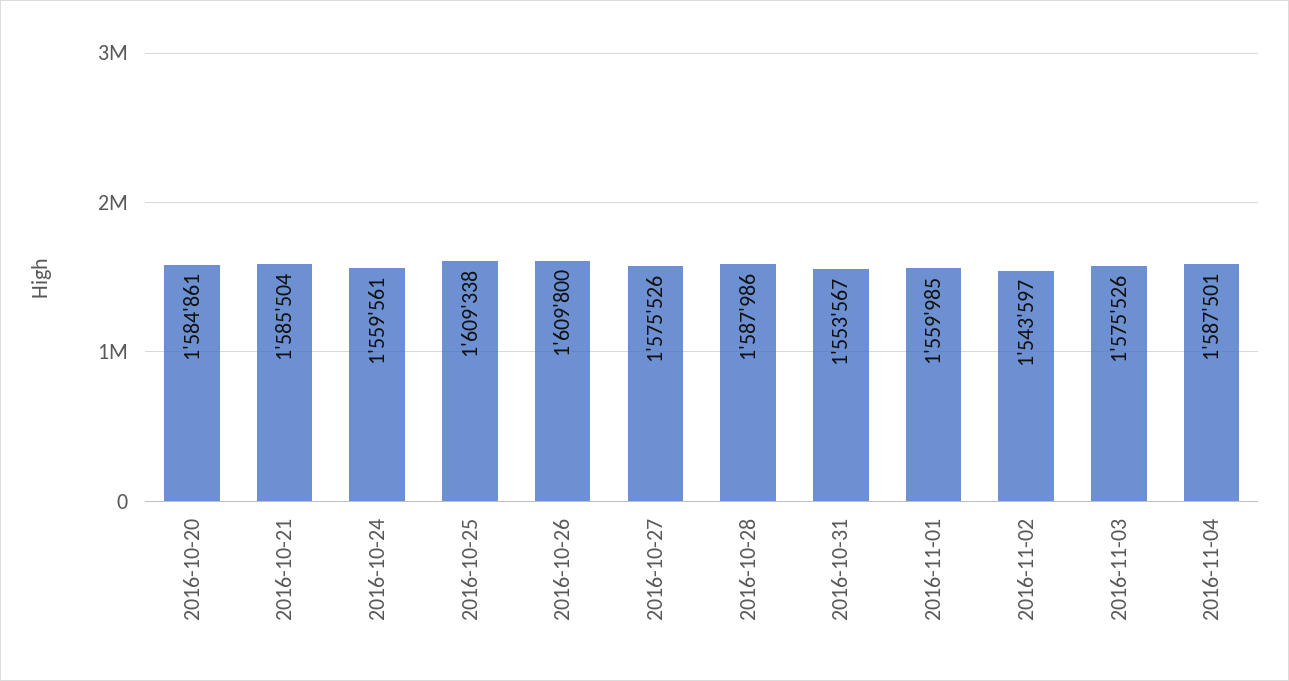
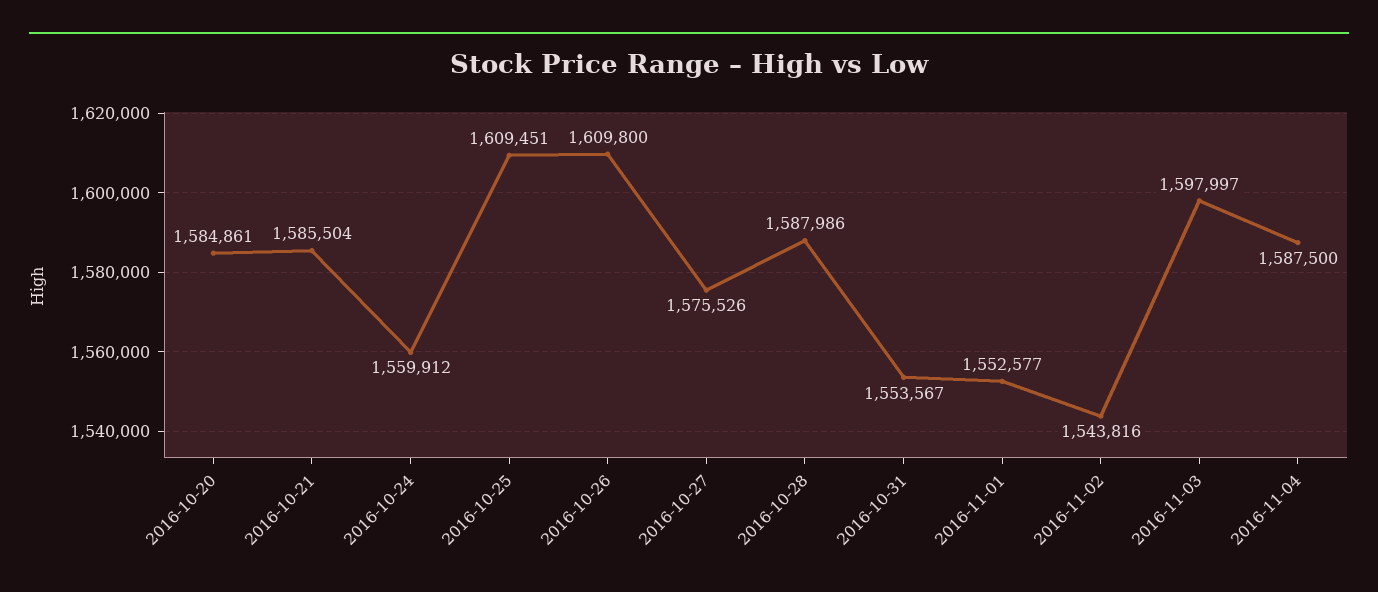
2016-10-24: 1559561 -> 1559912
2016-10-25: 1609338 -> 1609451
2016-11-01: 1559985 -> 1552577
2016-11-02: 1543597 -> 1543816
2016-11-03: 1575526 -> 1597997
2016-11-04: 1587501 -> 1587500

